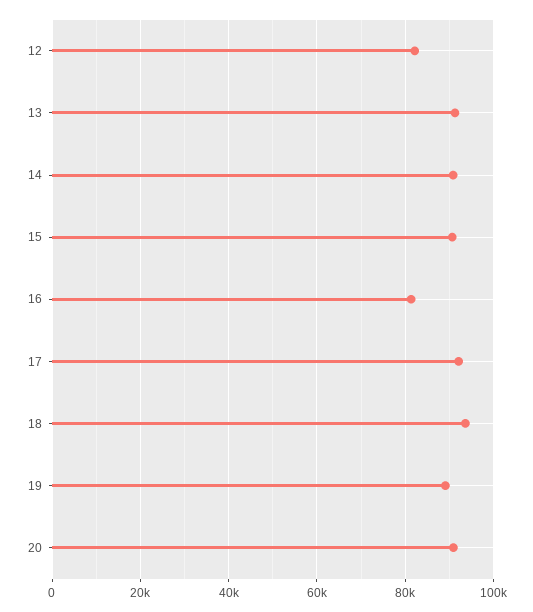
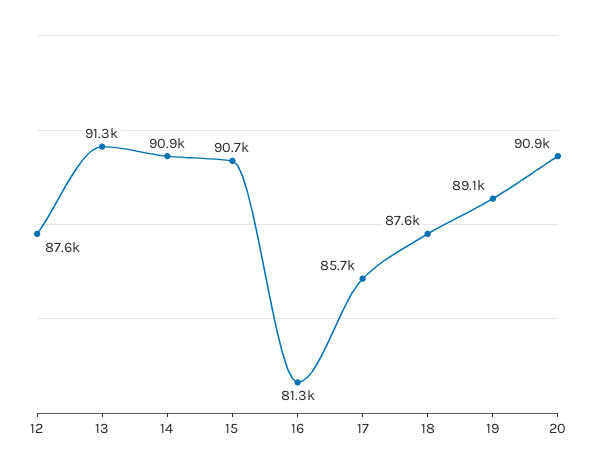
12: 82000 -> 87600
17: 92000 -> 85700
18: 94000 -> 87600

